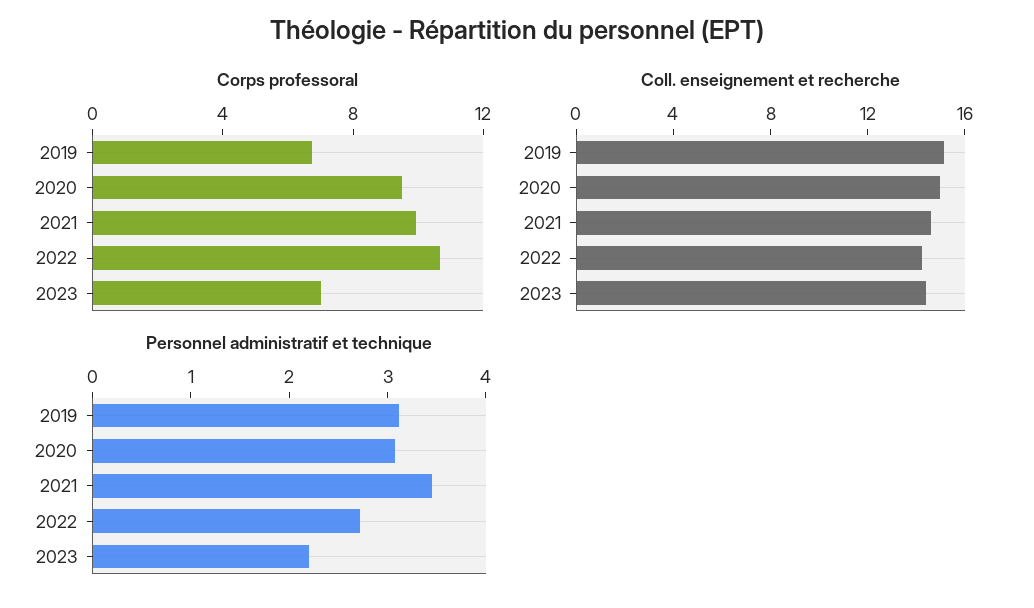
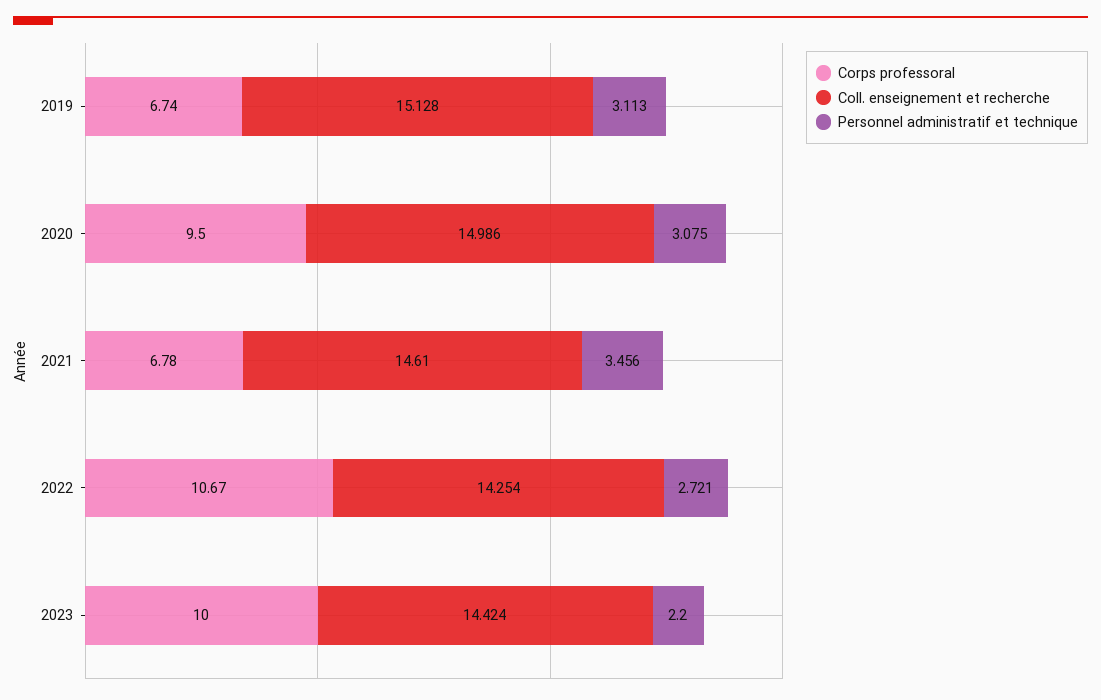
Corps professoral, 2021: 10 -> 6.78
Corps professoral, 2023: 7 -> 10

